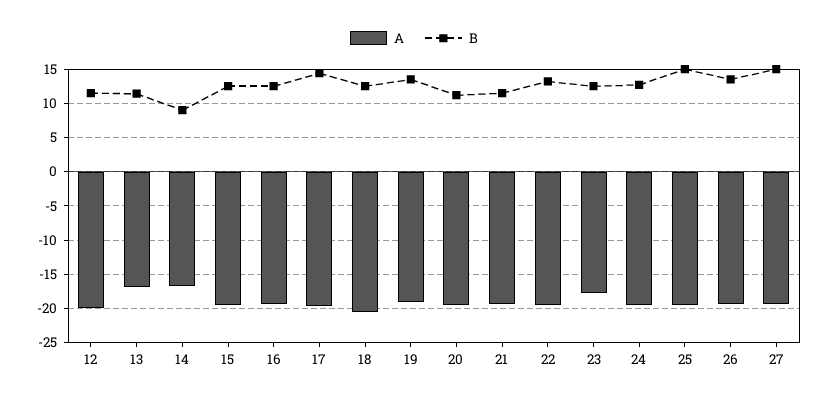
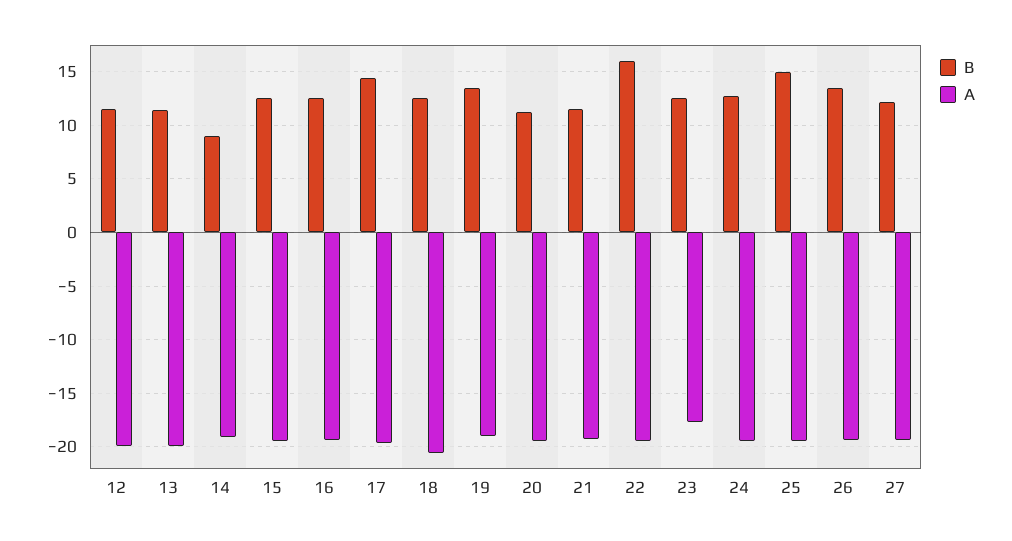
A, 13: -17 -> -20
A, 14: -17 -> -19
B, 22: 13 -> 16
B, 27: 15 -> 12

